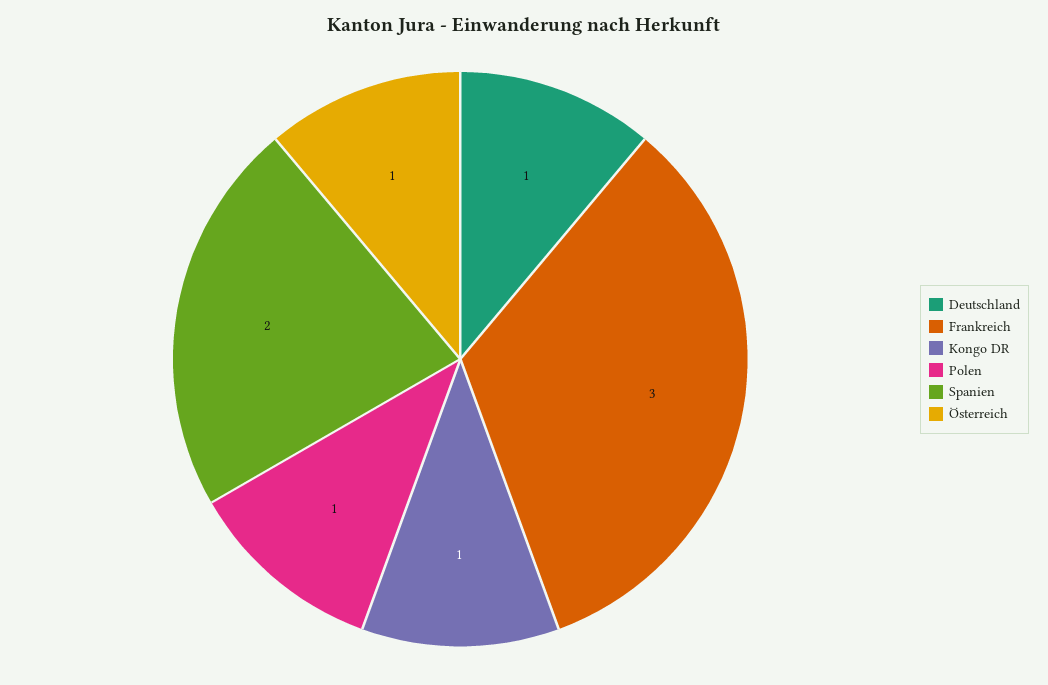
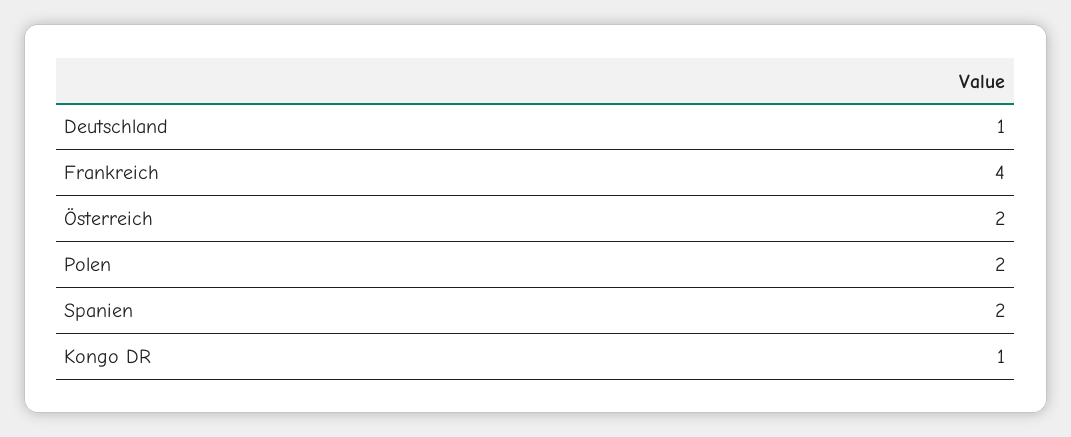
Frankreich: 3 -> 4
Polen: 1 -> 2
Österreich: 1 -> 2

